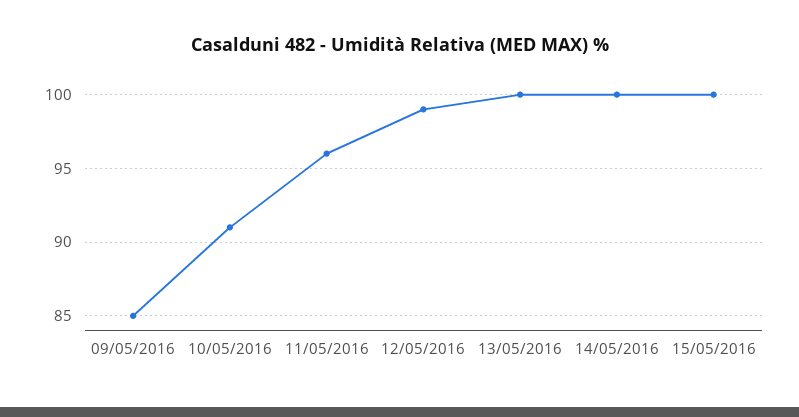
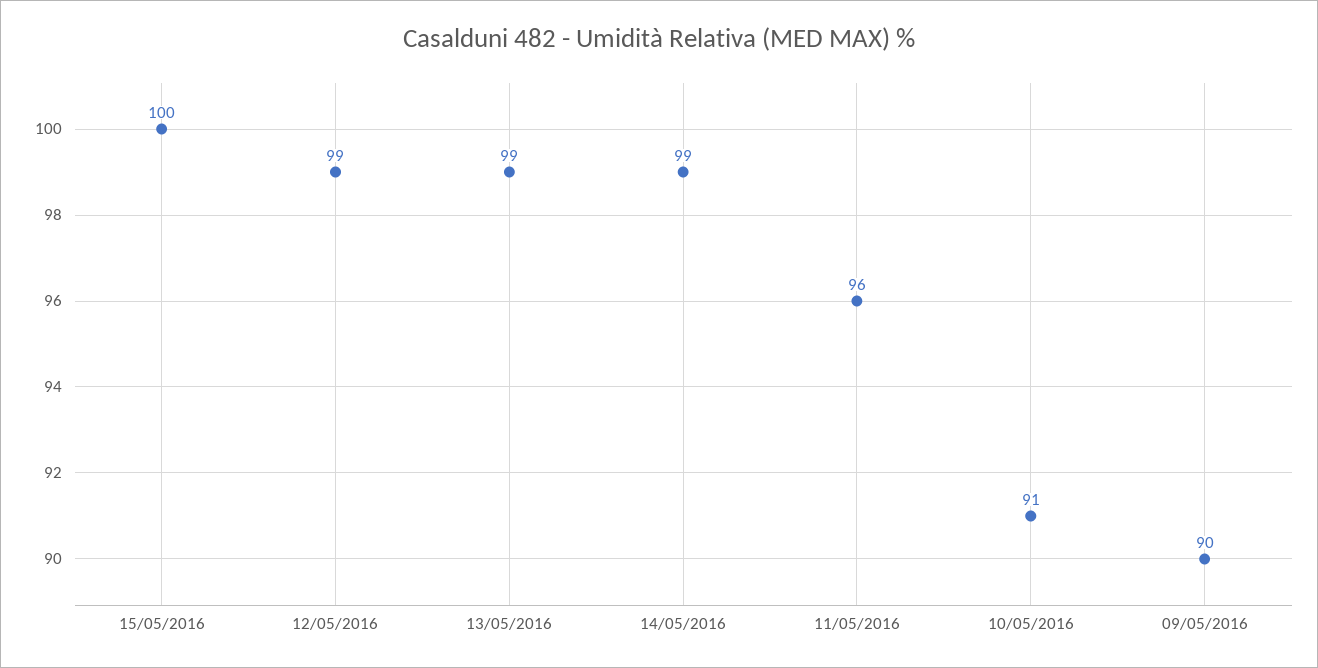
09/05/2016: 85 -> 90
13/05/2016: 100 -> 99
14/05/2016: 100 -> 99

